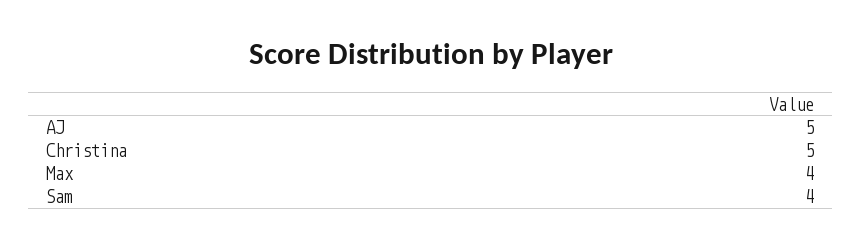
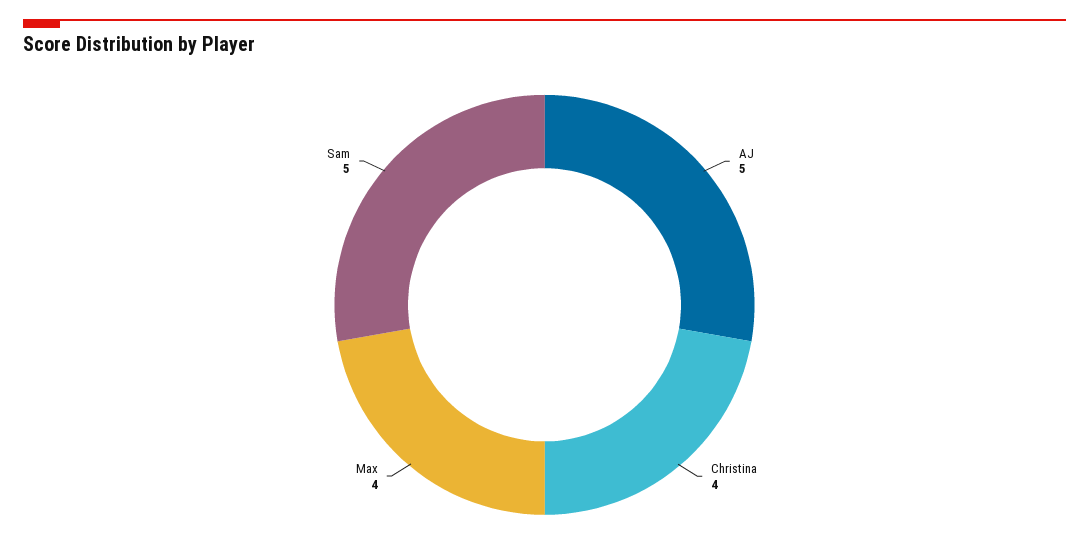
Christina: 5 -> 4
Sam: 4 -> 5

